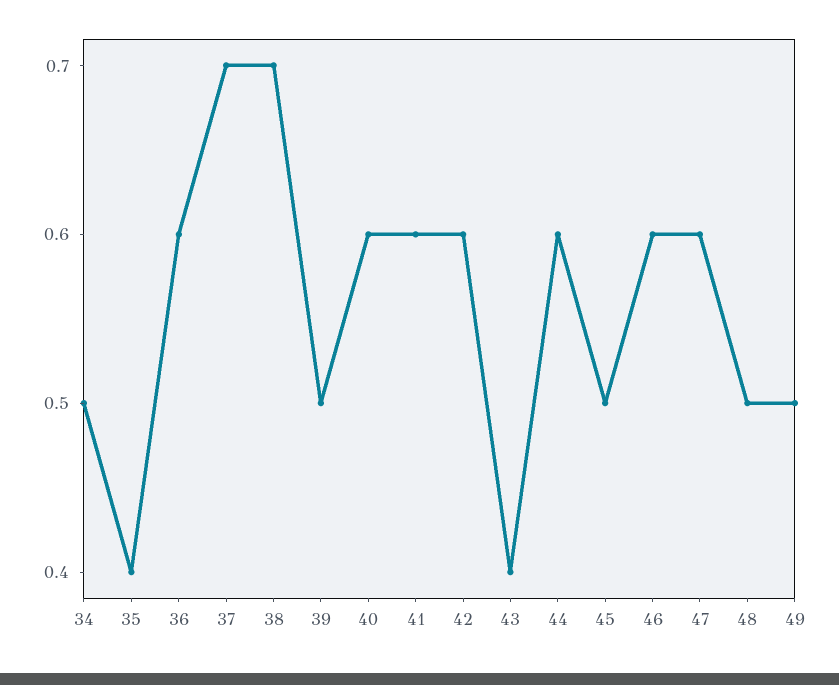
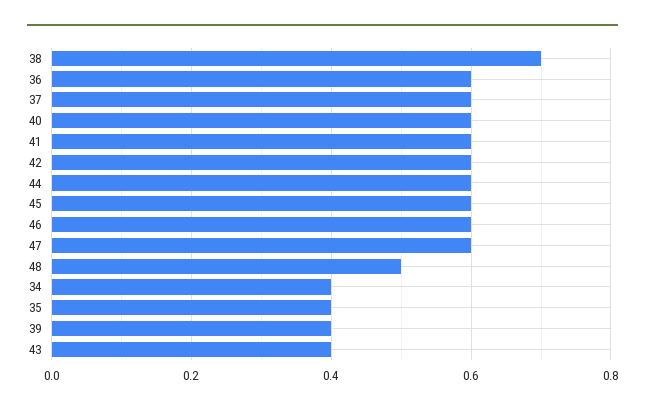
34: 0.5 -> 0.4
37: 0.7 -> 0.6
39: 0.5 -> 0.4
45: 0.5 -> 0.6
49: 0.5 -> none

